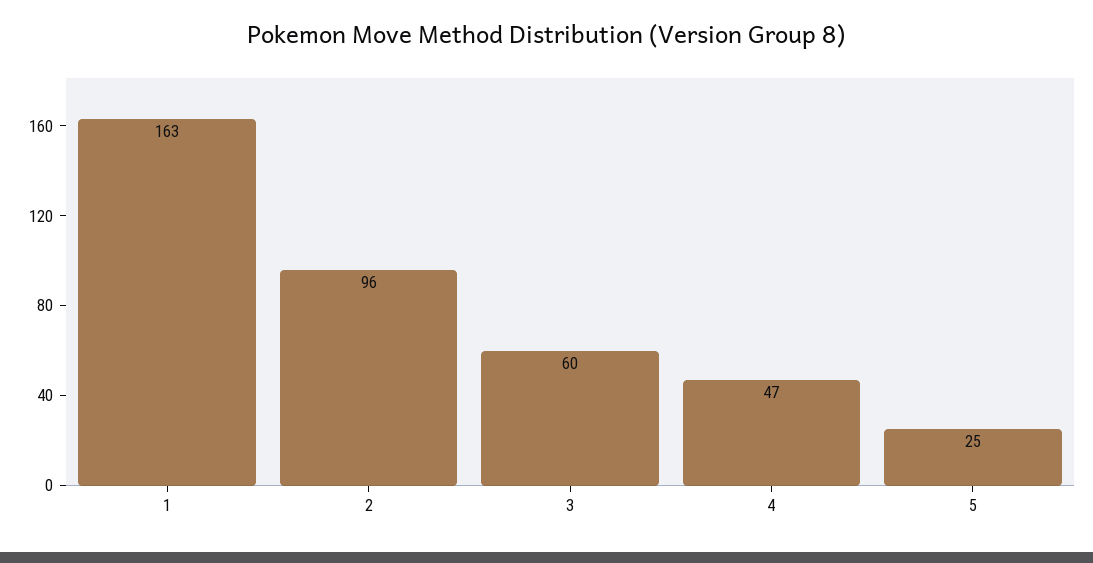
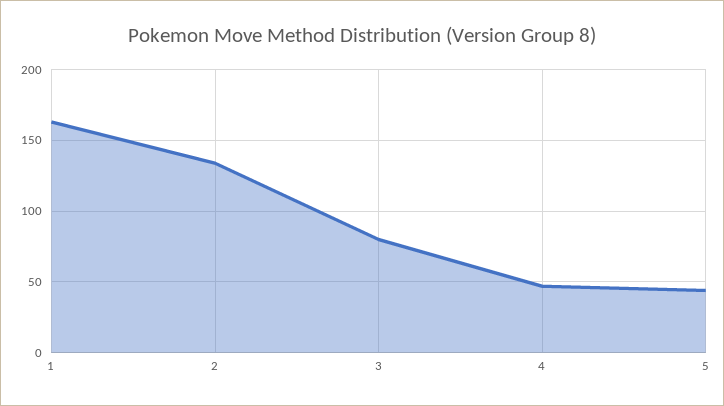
2: 96 -> 135
3: 60 -> 80
5: 25 -> 45

